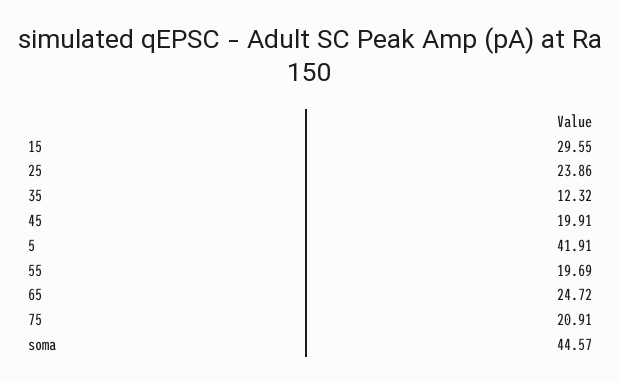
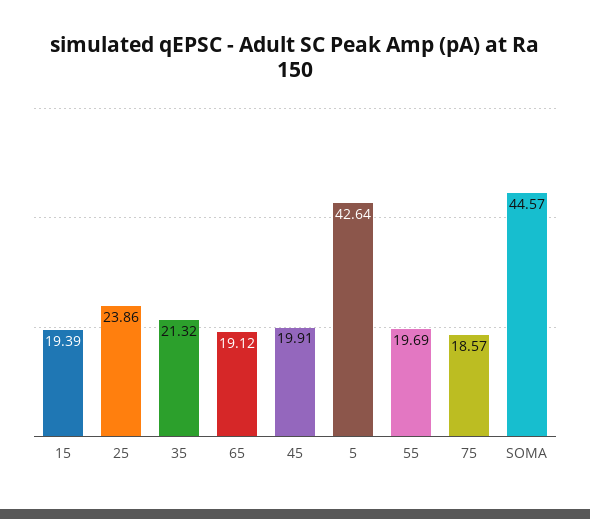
15: 29.55 -> 19.39
35: 12.32 -> 21.32
5: 41.91 -> 42.64
65: 24.72 -> 19.12
75: 20.91 -> 18.57

